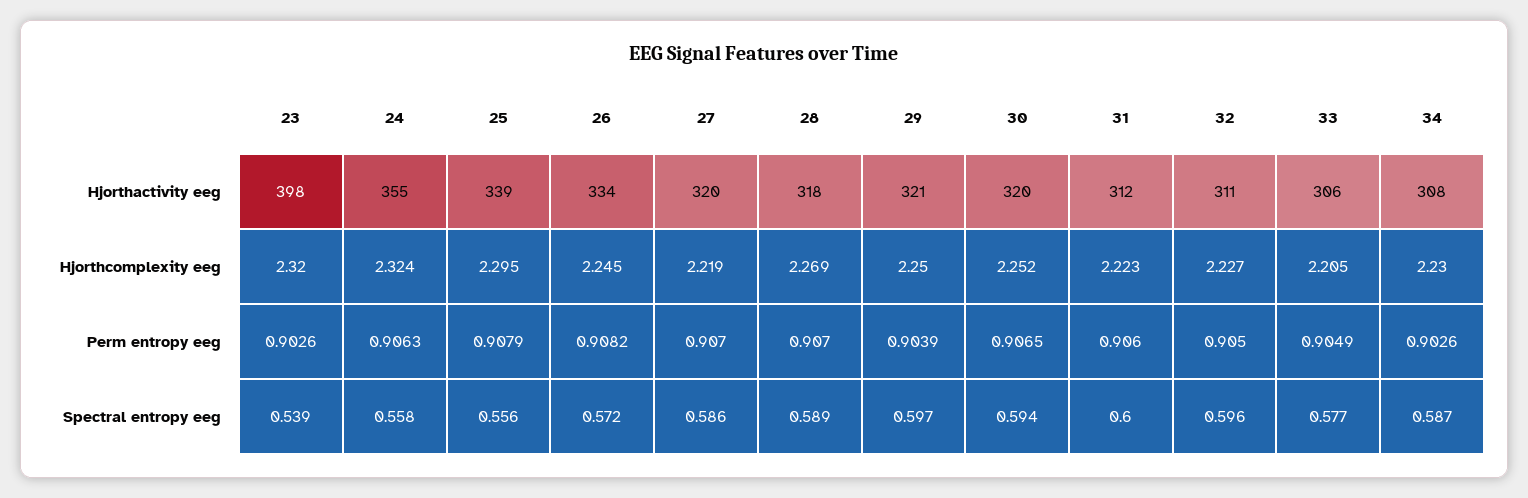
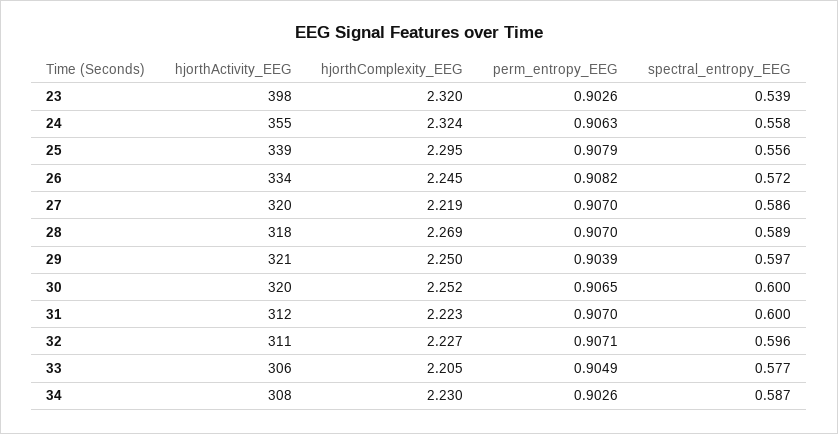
31, Perm entropy eeg: 0.906 -> 0.907
32, Perm entropy eeg: 0.905 -> 0.9071
30, Spectral entropy eeg: 0.594 -> 0.6

